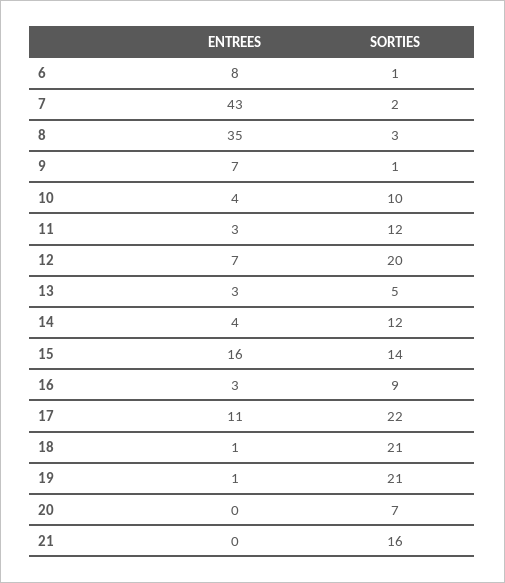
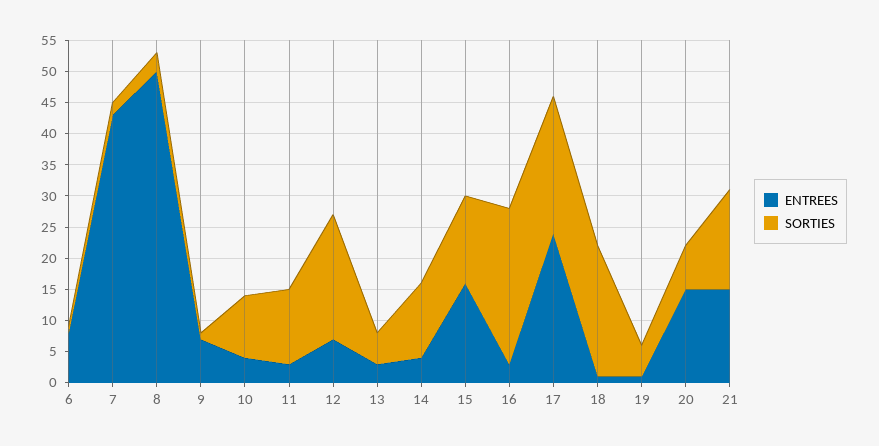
ENTREES, 8: 35 -> 50
SORTIES, 16: 9 -> 25
ENTREES, 17: 11 -> 25
SORTIES, 19: 21 -> 5
ENTREES, 20: 0 -> 15
ENTREES, 21: 0 -> 15

